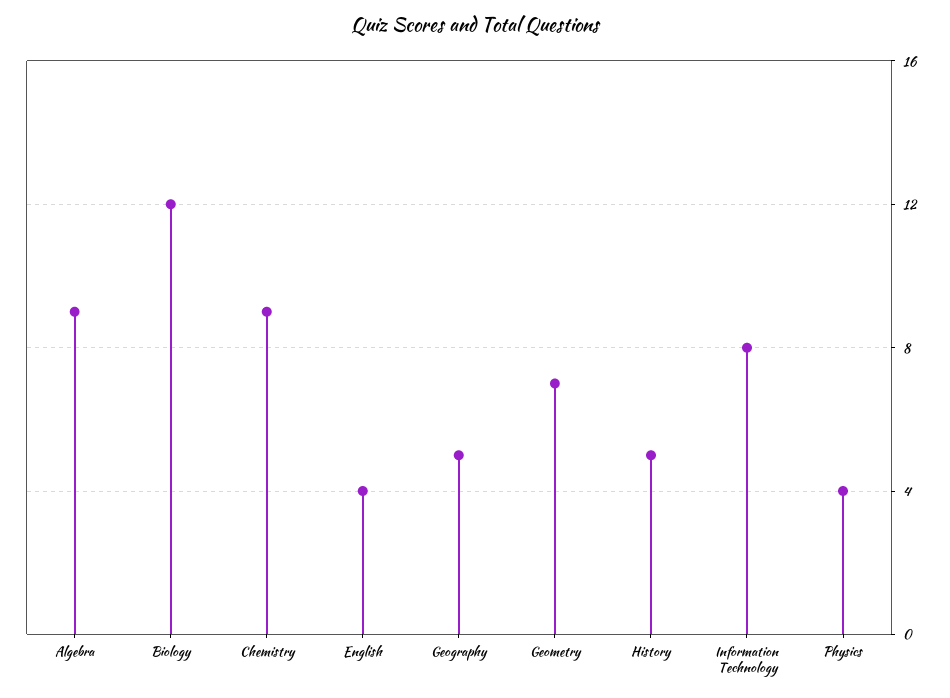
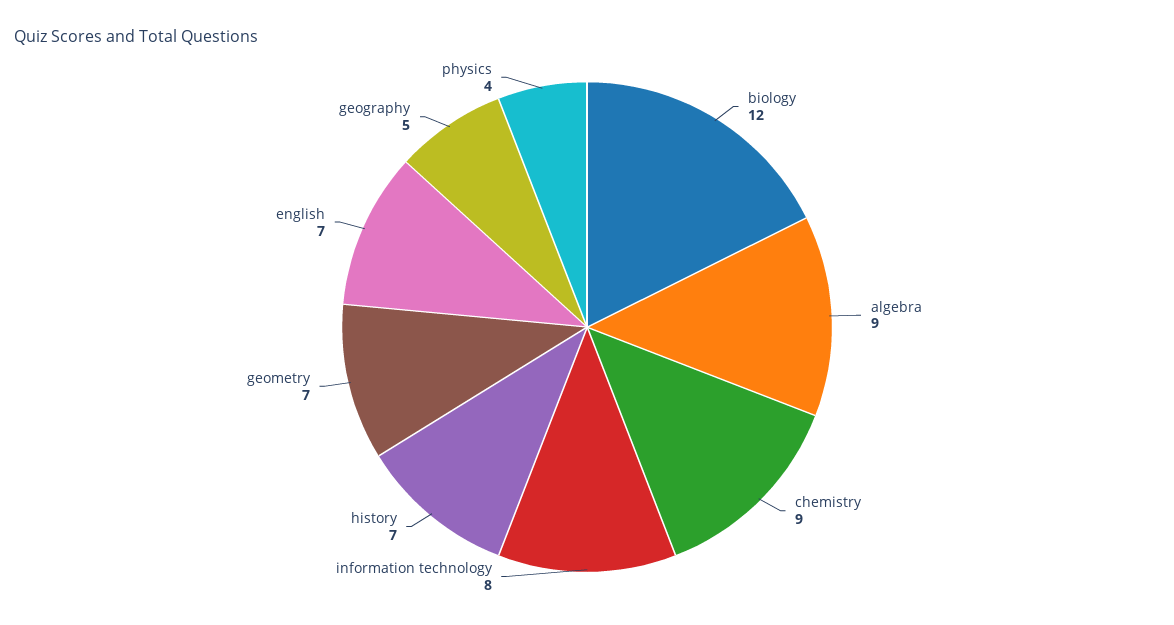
English: 4 -> 7
History: 5 -> 7

